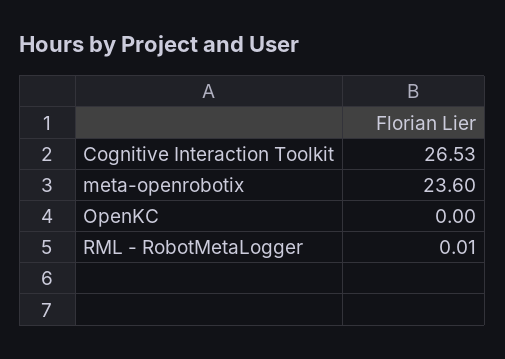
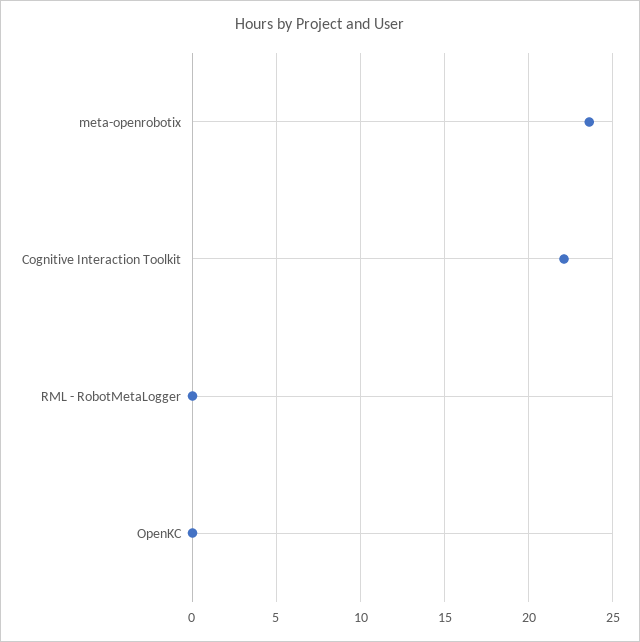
Cognitive Interaction Toolkit: 26.53 -> 22

